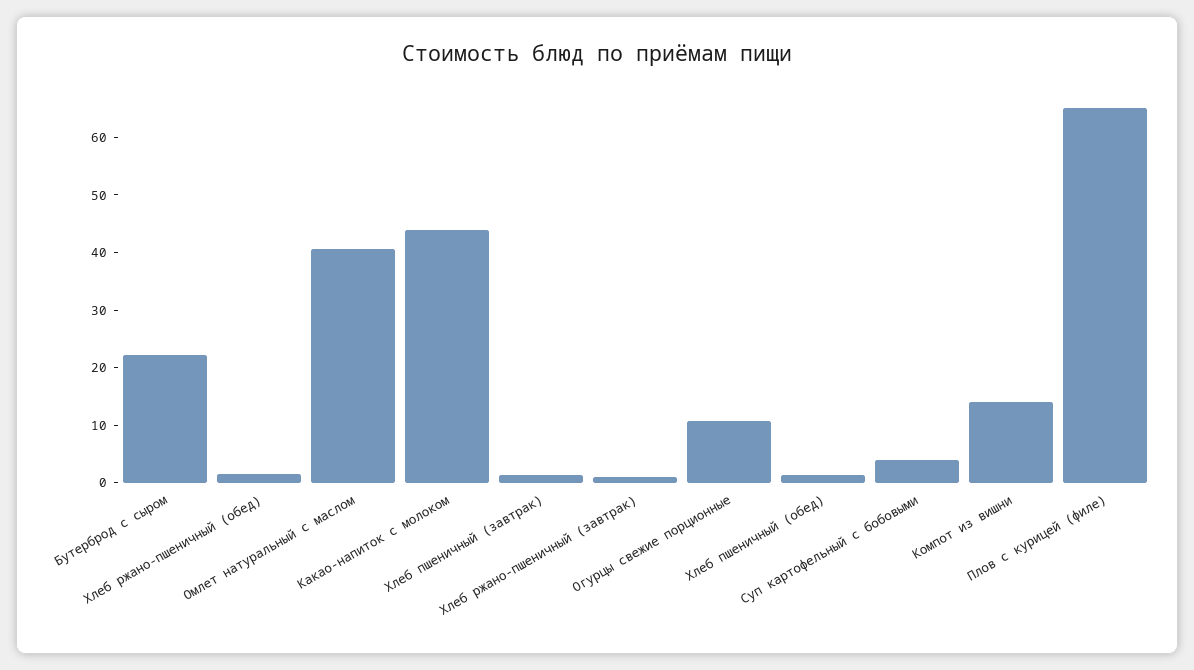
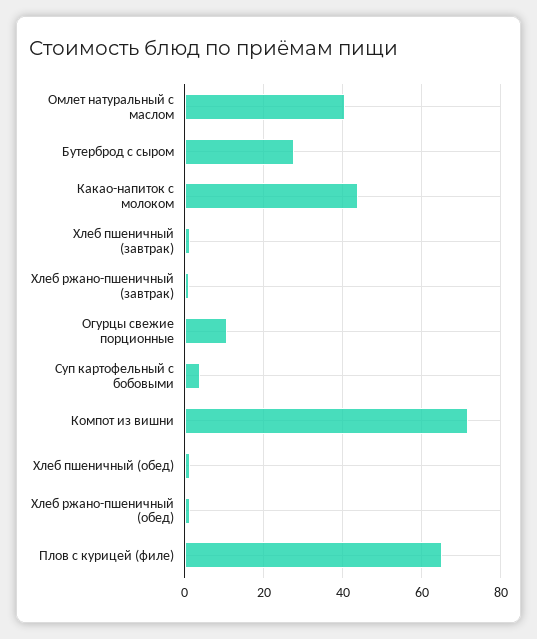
Бутерброд с сыром: 22 -> 28
Компот из вишни: 14 -> 72

